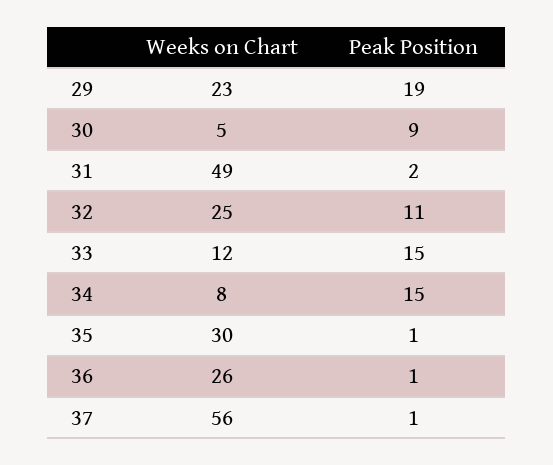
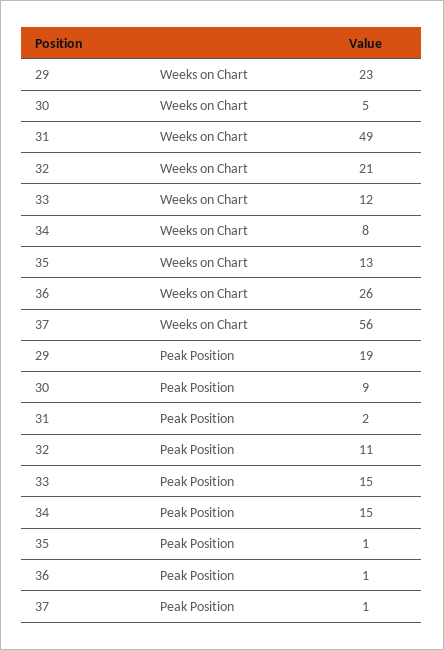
Weeks on Chart, 32: 25 -> 21
Weeks on Chart, 35: 30 -> 13

